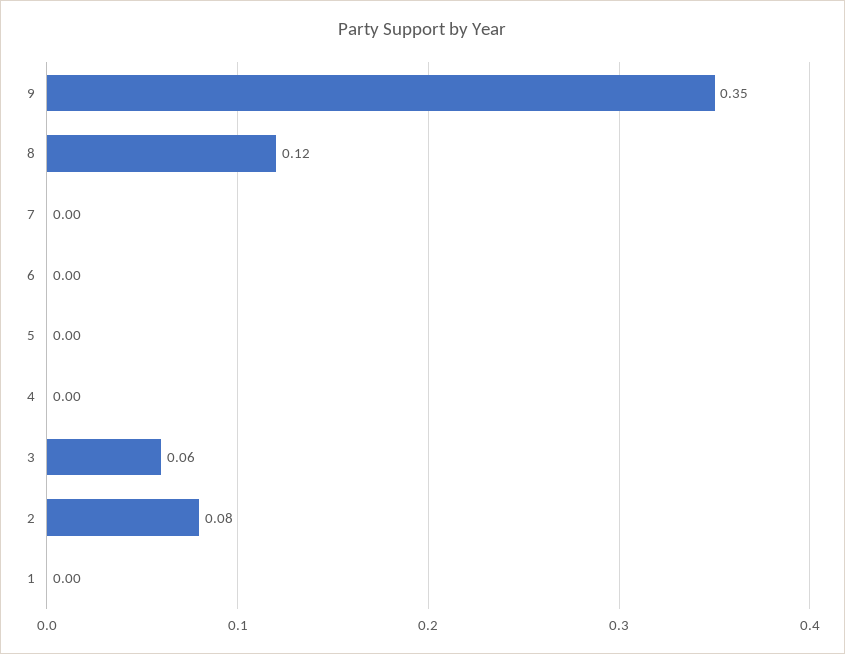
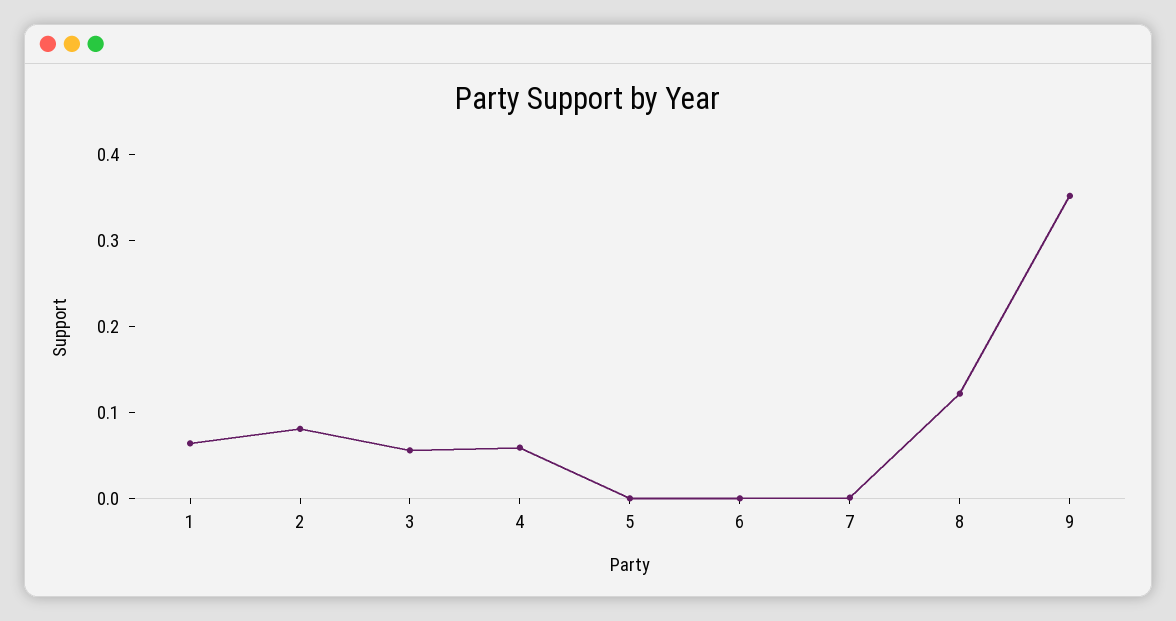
4: 0 -> 0.06
1: 0 -> 0.06

